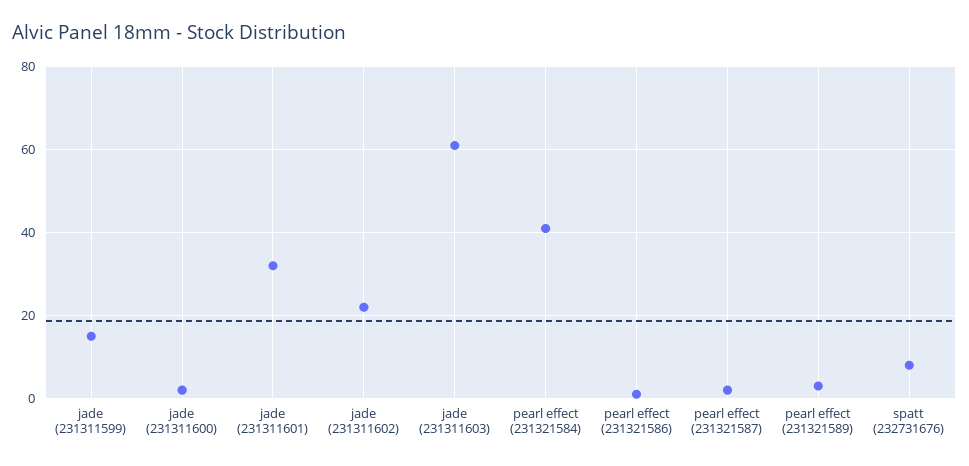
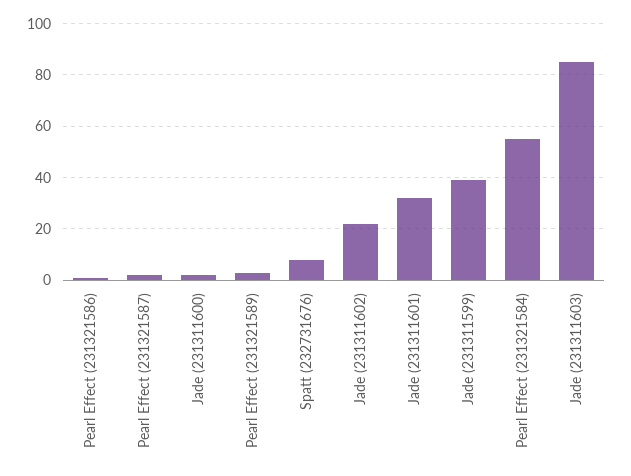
jade (231311599): 15 -> 40
jade (231311603): 60 -> 85
pearl effect (231321584): 40 -> 55

